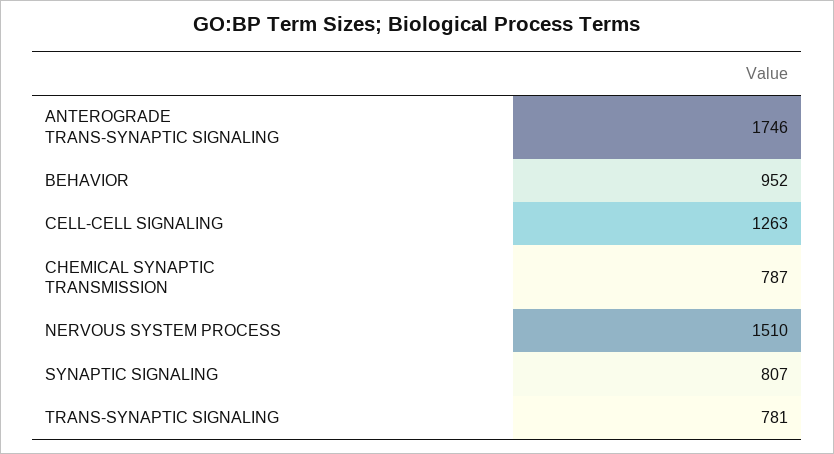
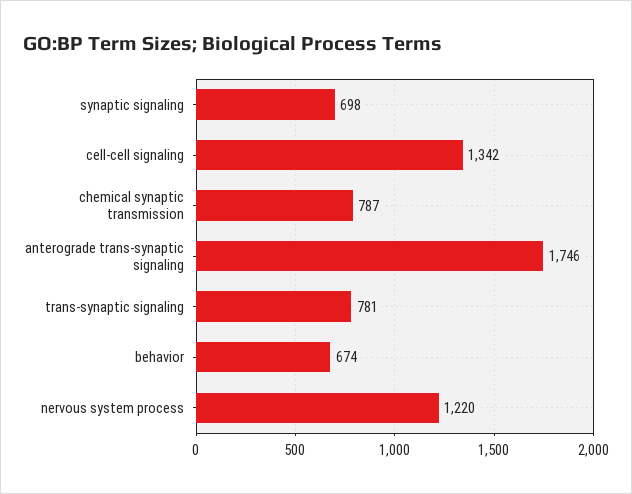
BEHAVIOR: 952 -> 674
CELL-CELL SIGNALING: 1263 -> 1342
NERVOUS SYSTEM PROCESS: 1510 -> 1220
SYNAPTIC SIGNALING: 807 -> 698

